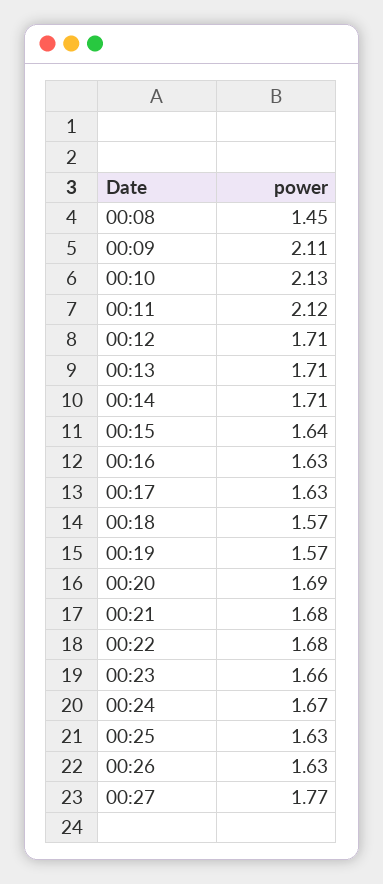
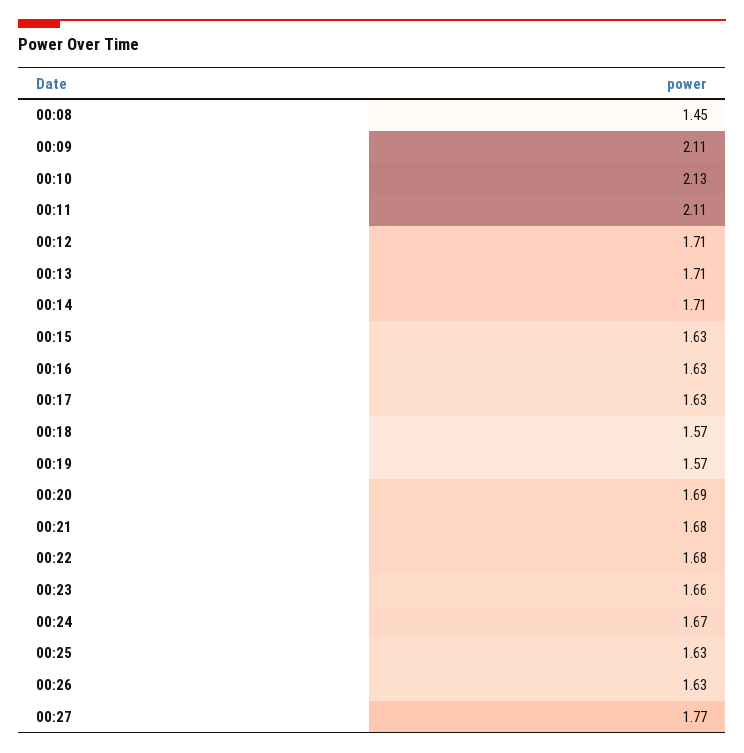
00:11: 2.12 -> 2.11
00:15: 1.64 -> 1.63

